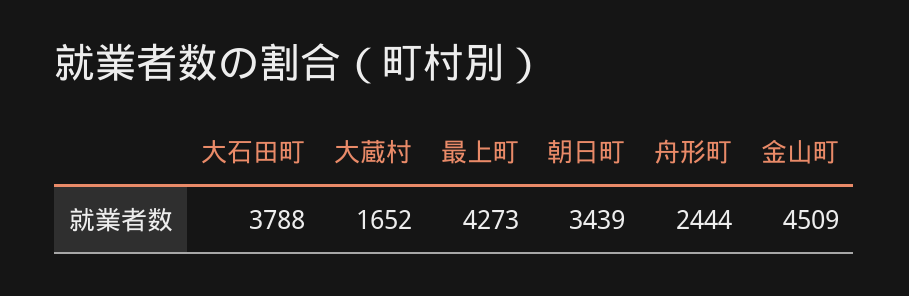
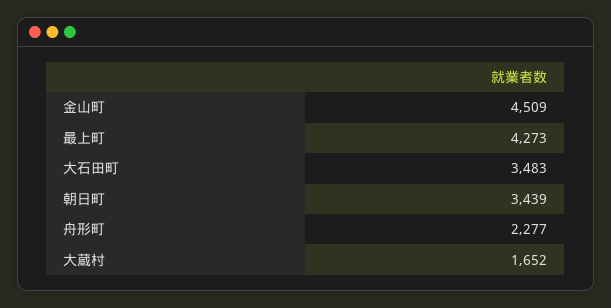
大石田町: 3788 -> 3483
舟形町: 2444 -> 2277

